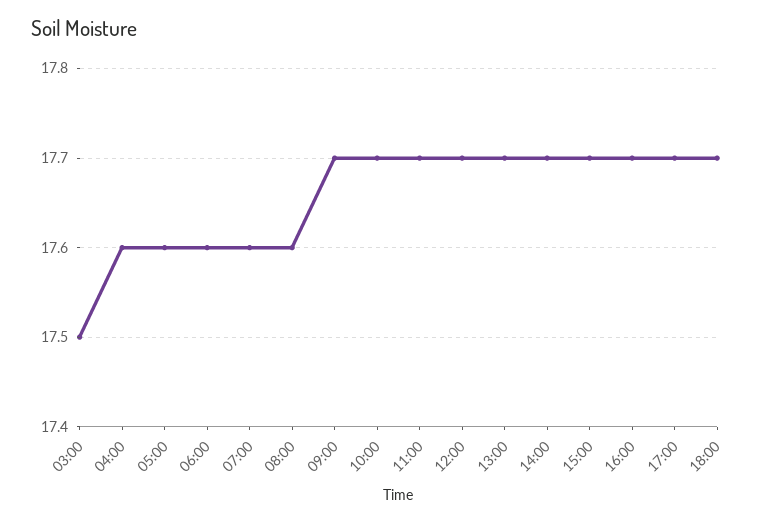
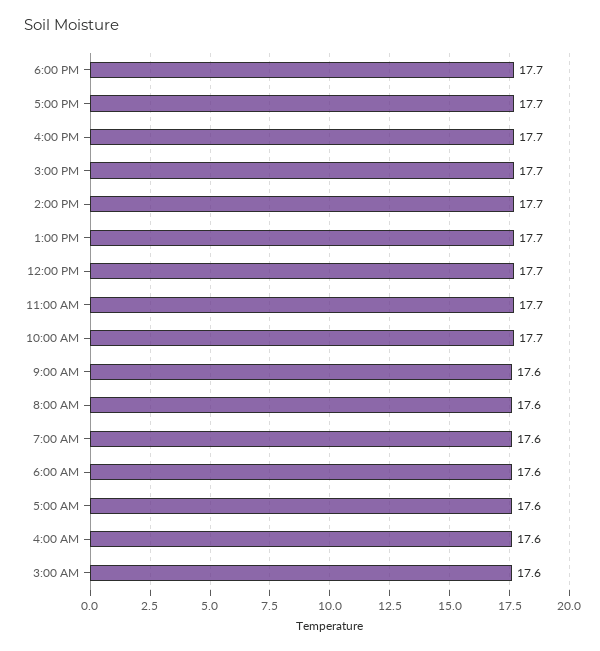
03:00: 17.5 -> 17.6
09:00: 17.7 -> 17.6

